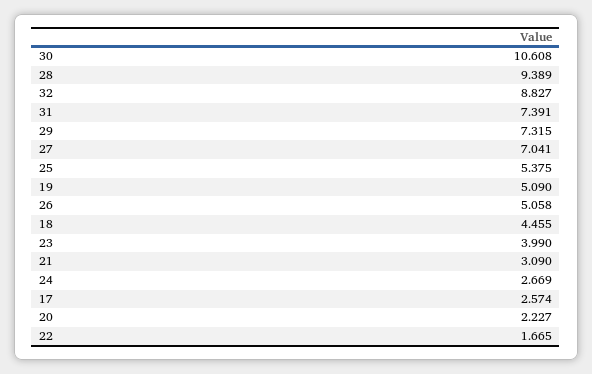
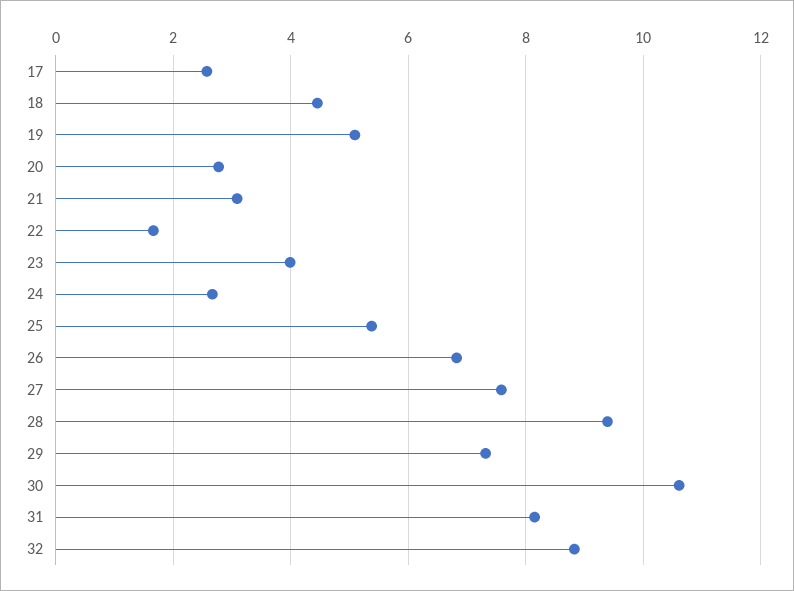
31: 7.391 -> 8.2
27: 7.041 -> 7.6
26: 5.058 -> 6.8
20: 2.227 -> 2.8

